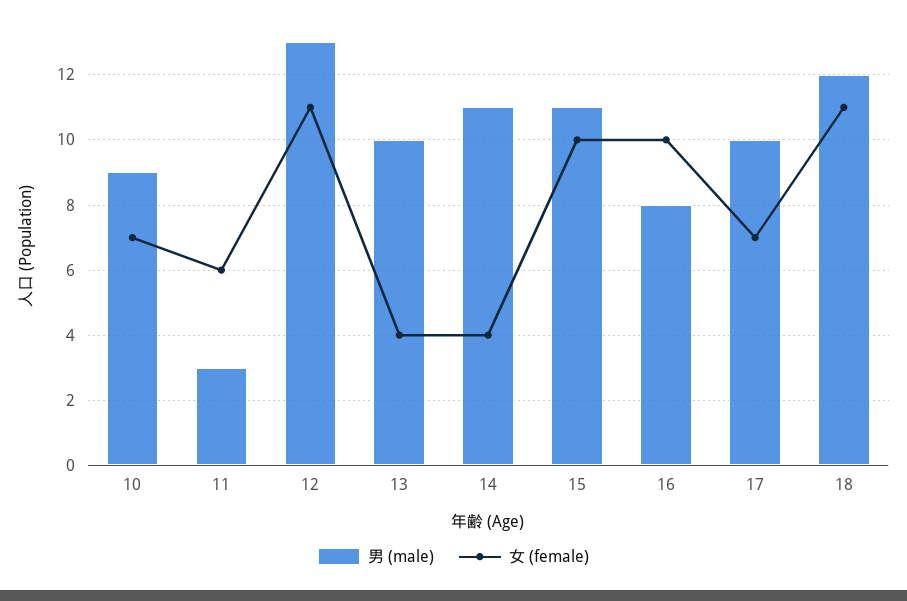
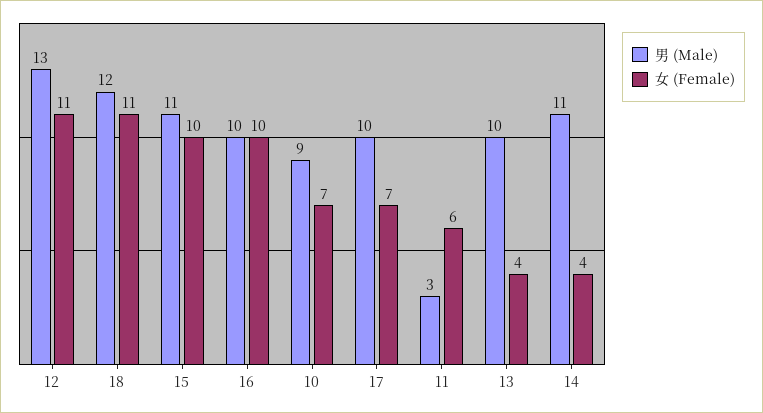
男 (male), 16: 8 -> 10

